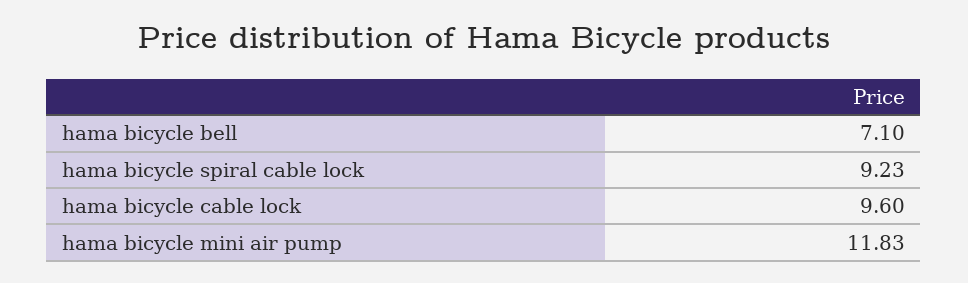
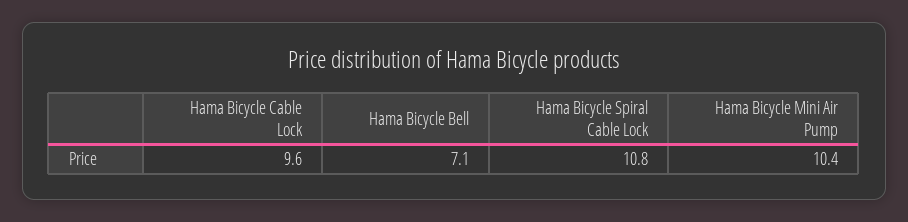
hama bicycle spiral cable lock: 9.23 -> 10.8
hama bicycle mini air pump: 11.83 -> 10.4

